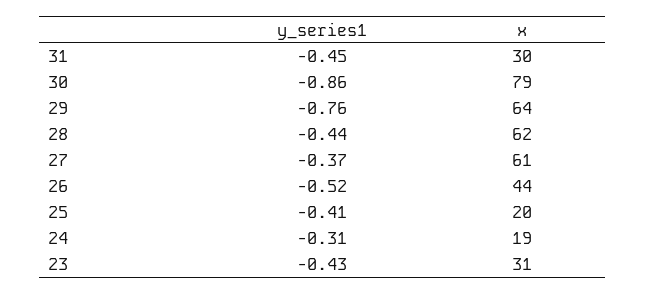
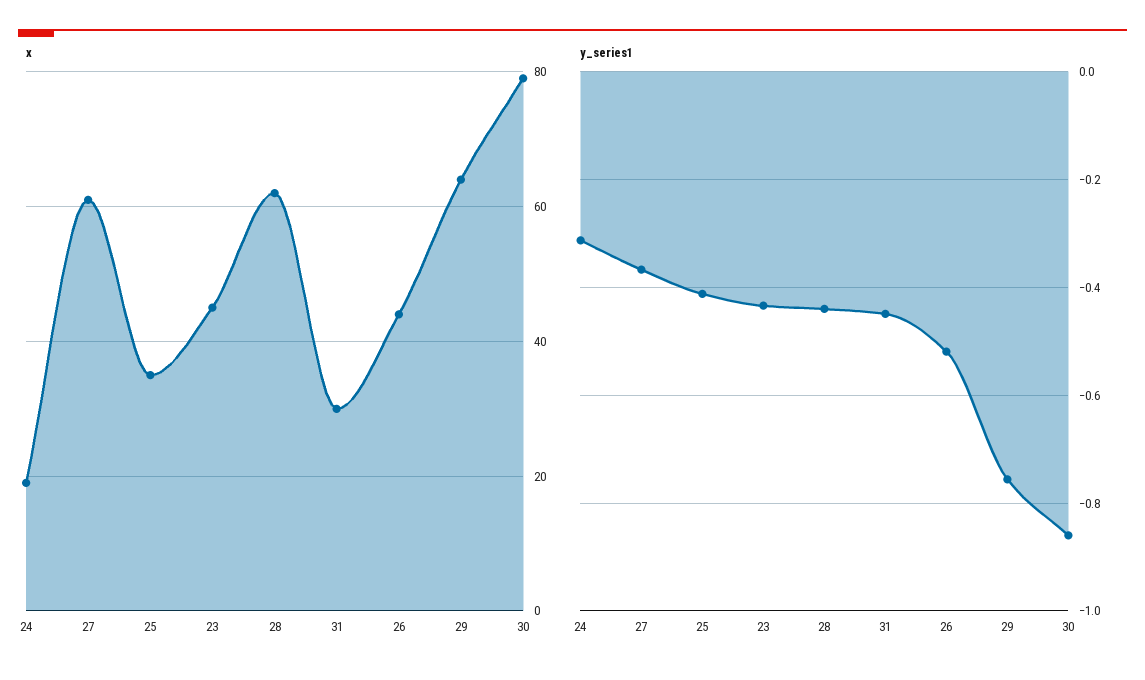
x, 25: 20 -> 35
x, 23: 31 -> 45

